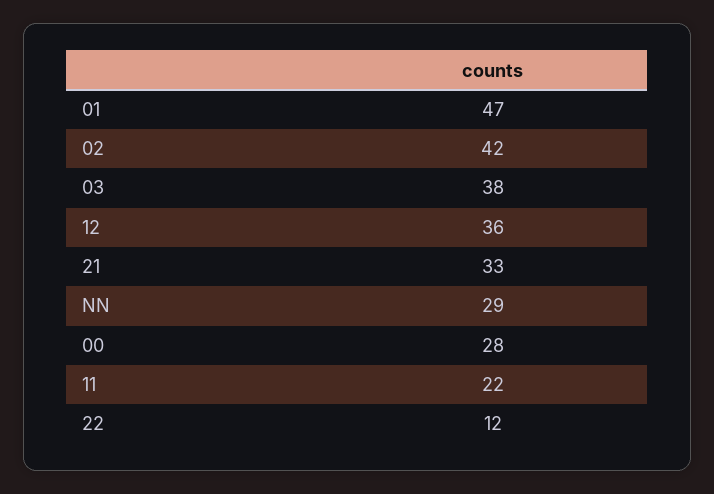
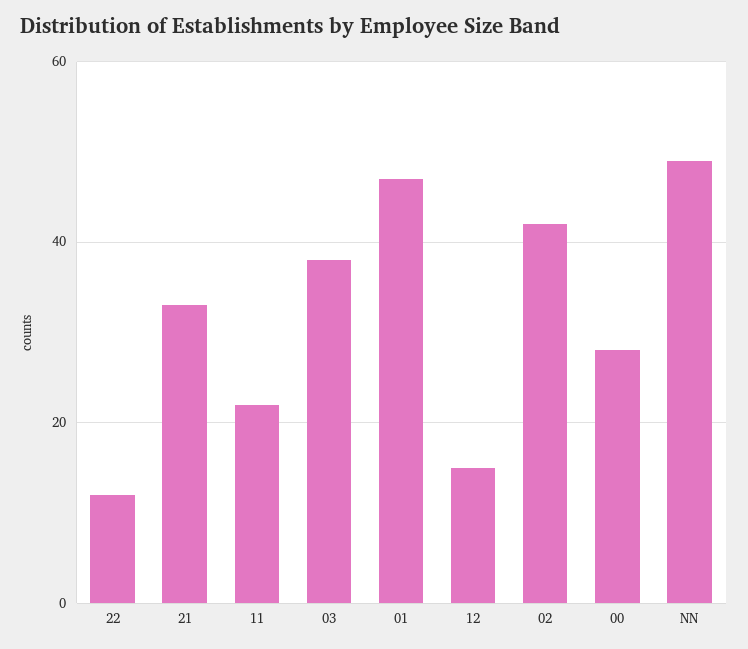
12: 36 -> 15
NN: 29 -> 50

